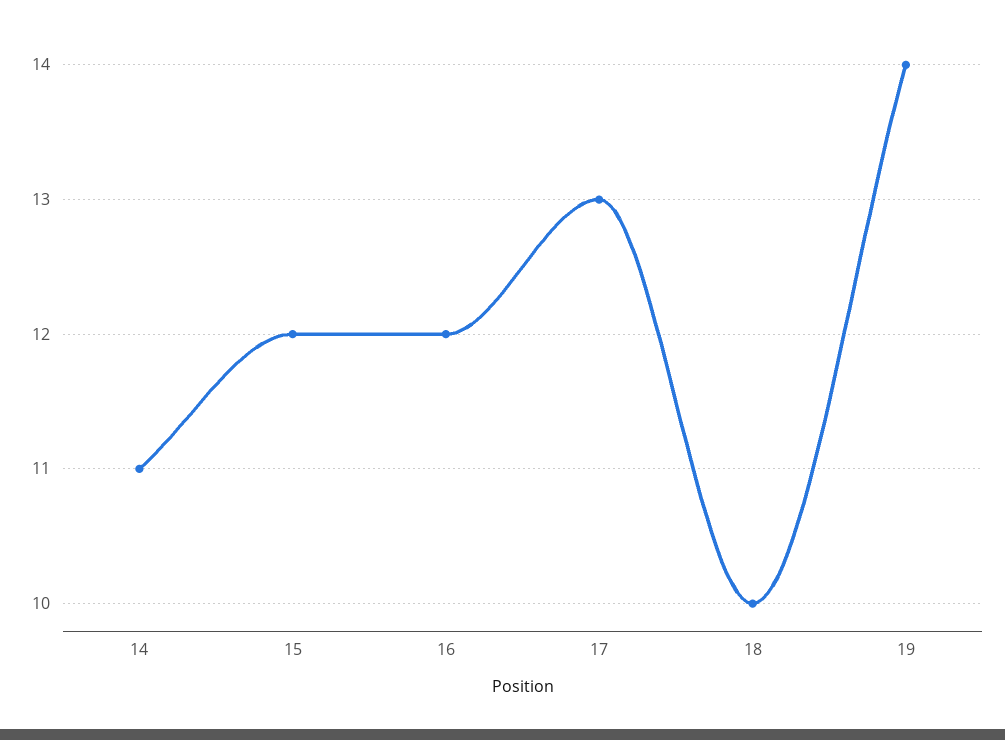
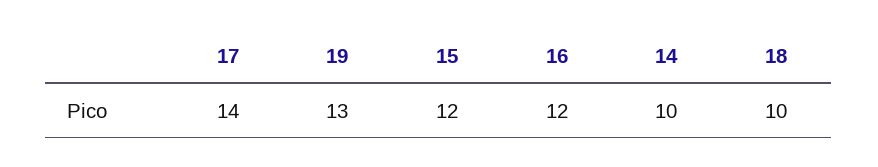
14: 11 -> 10
17: 13 -> 14
19: 14 -> 13

